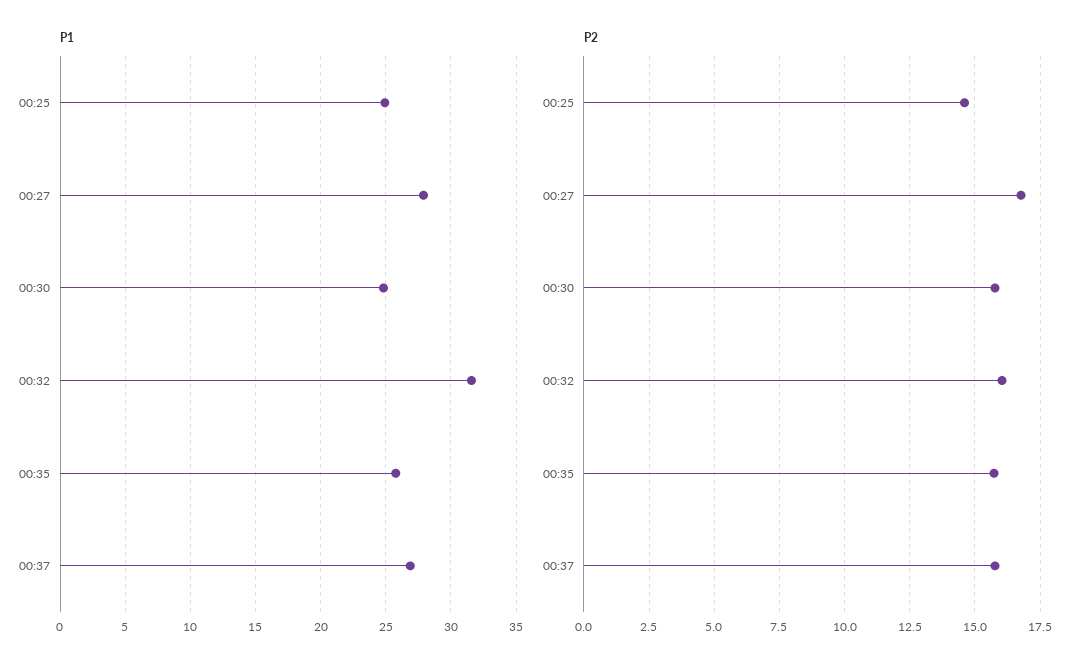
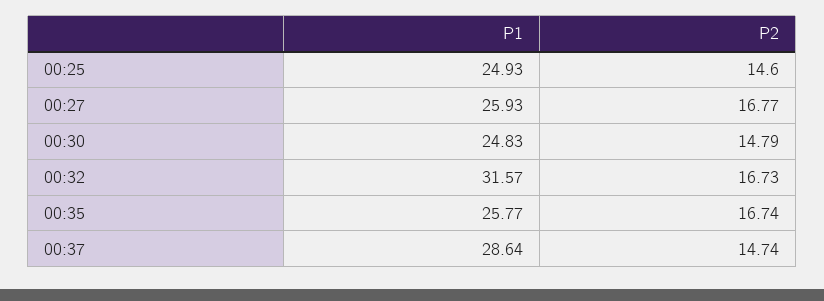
P1, 00:27: 28 -> 25.93
P1, 00:37: 27 -> 28.64
P2, 00:30: 15.75 -> 14.79
P2, 00:32: 16 -> 16.73
P2, 00:35: 15.75 -> 16.74
P2, 00:37: 15.75 -> 14.74

